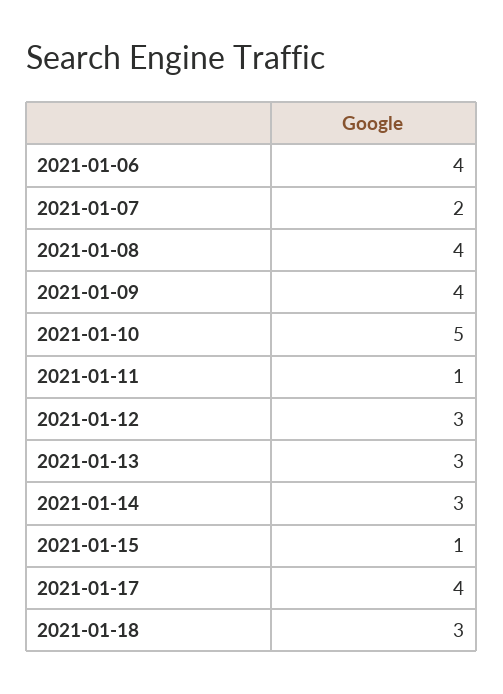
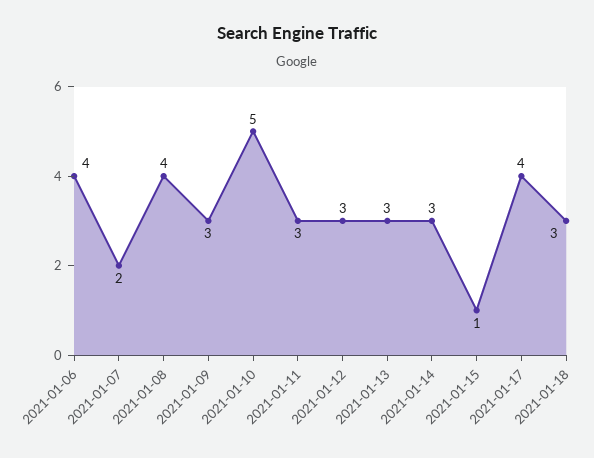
2021-01-09: 4 -> 3
2021-01-11: 1 -> 3

